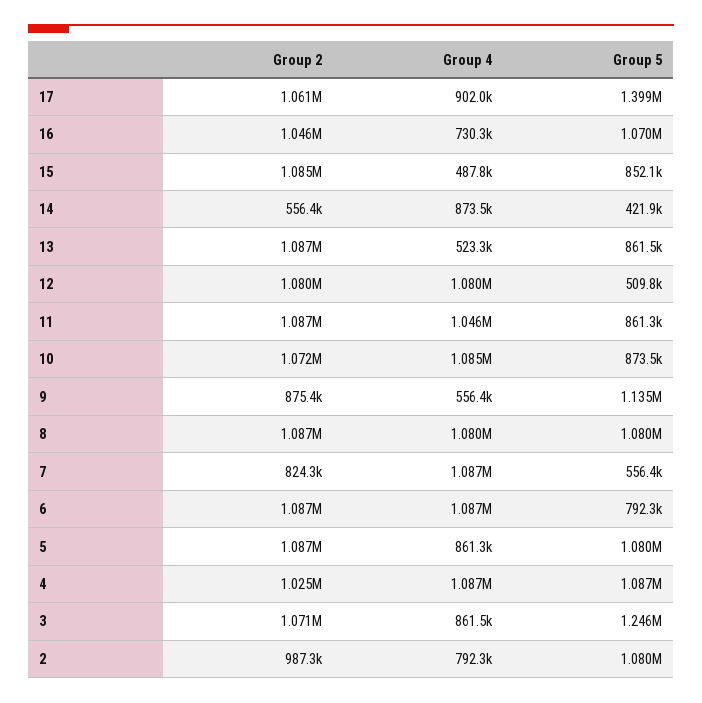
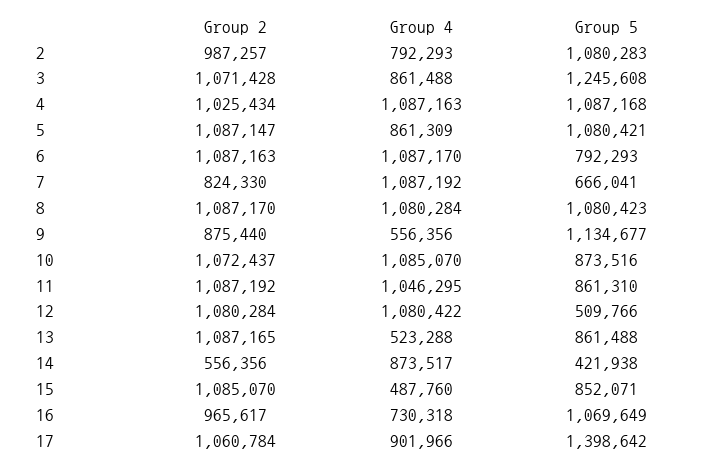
Group 2, 16: 1046000 -> 965617
Group 5, 7: 556400 -> 666041

